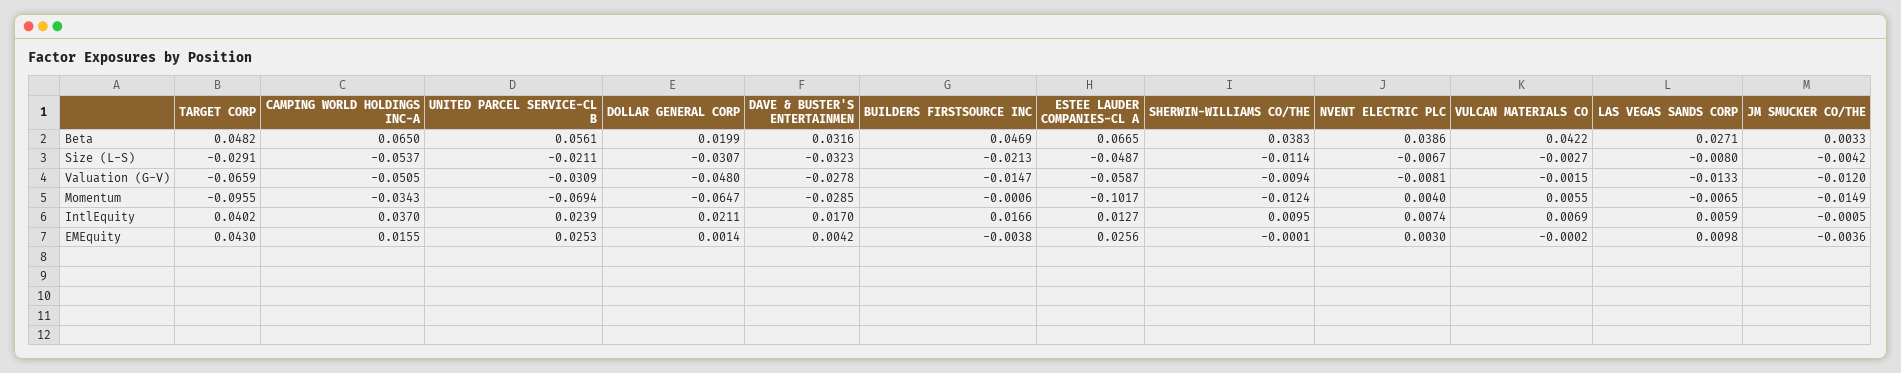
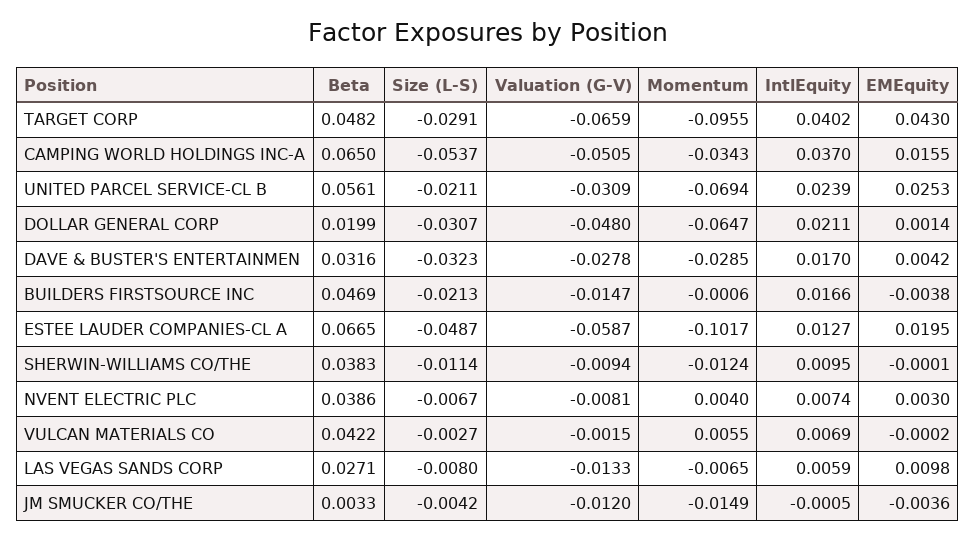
ESTEE LAUDER COMPANIES-CL A, EMEquity: 0.0256 -> 0.0195

